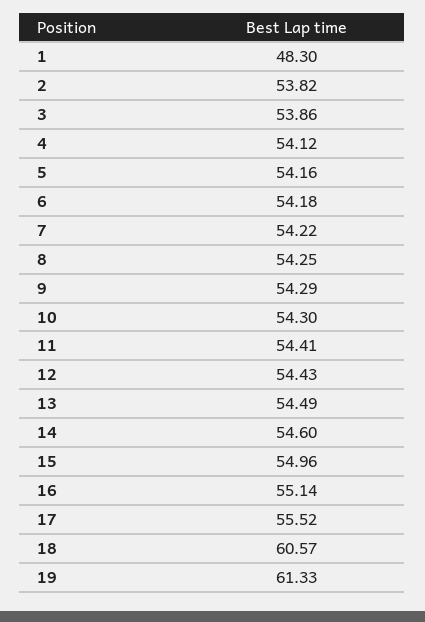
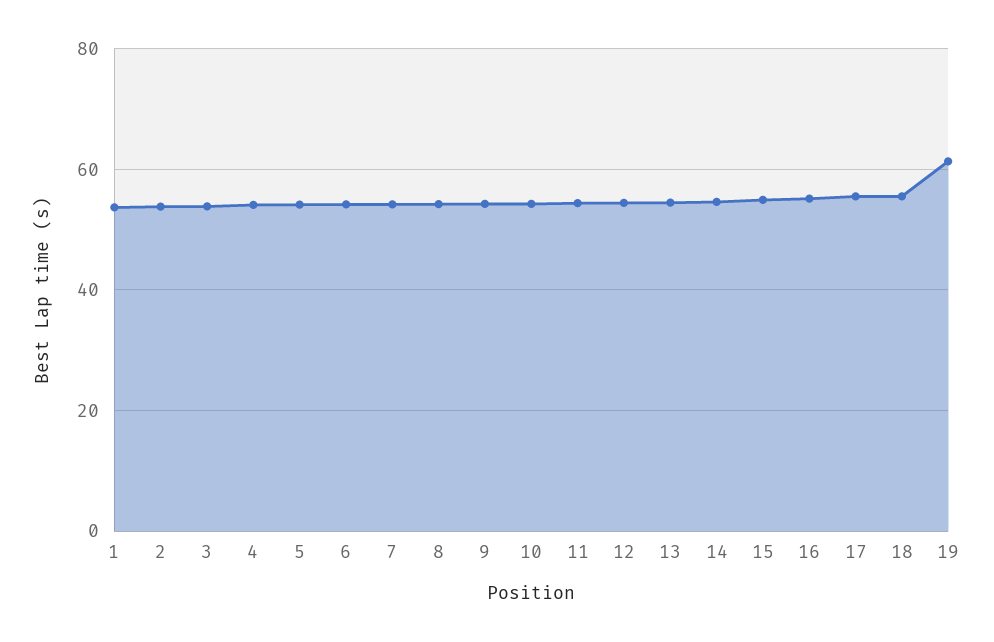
1: 48.3 -> 54
18: 60.57 -> 56

